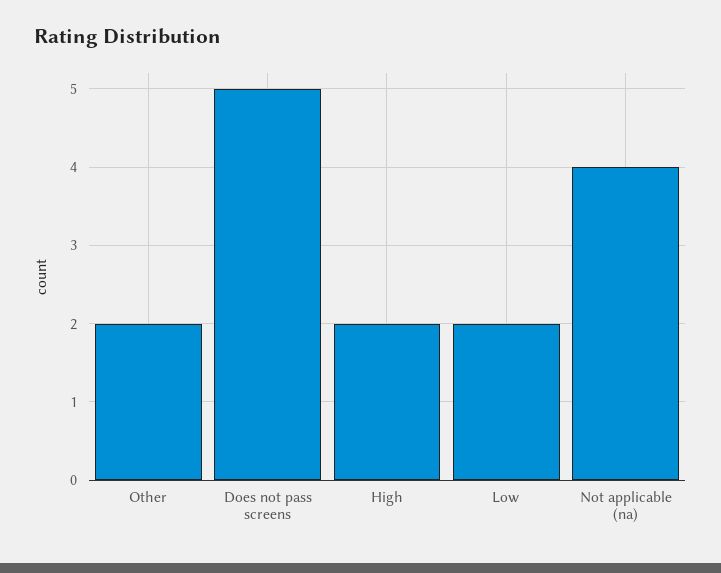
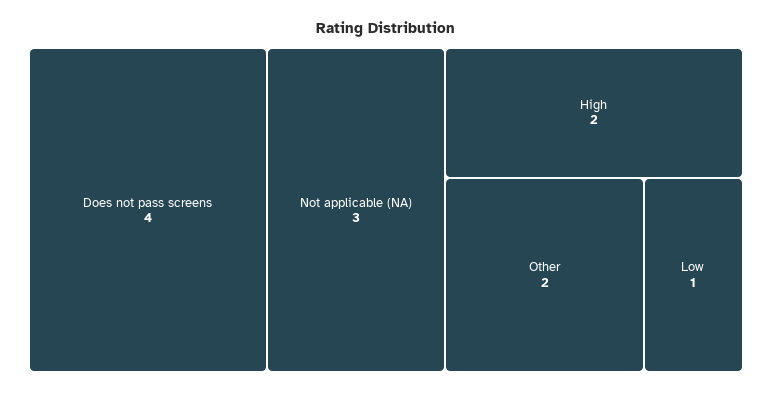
Does not pass screens: 5 -> 4
Low: 2 -> 1
Not applicable (na): 4 -> 3

